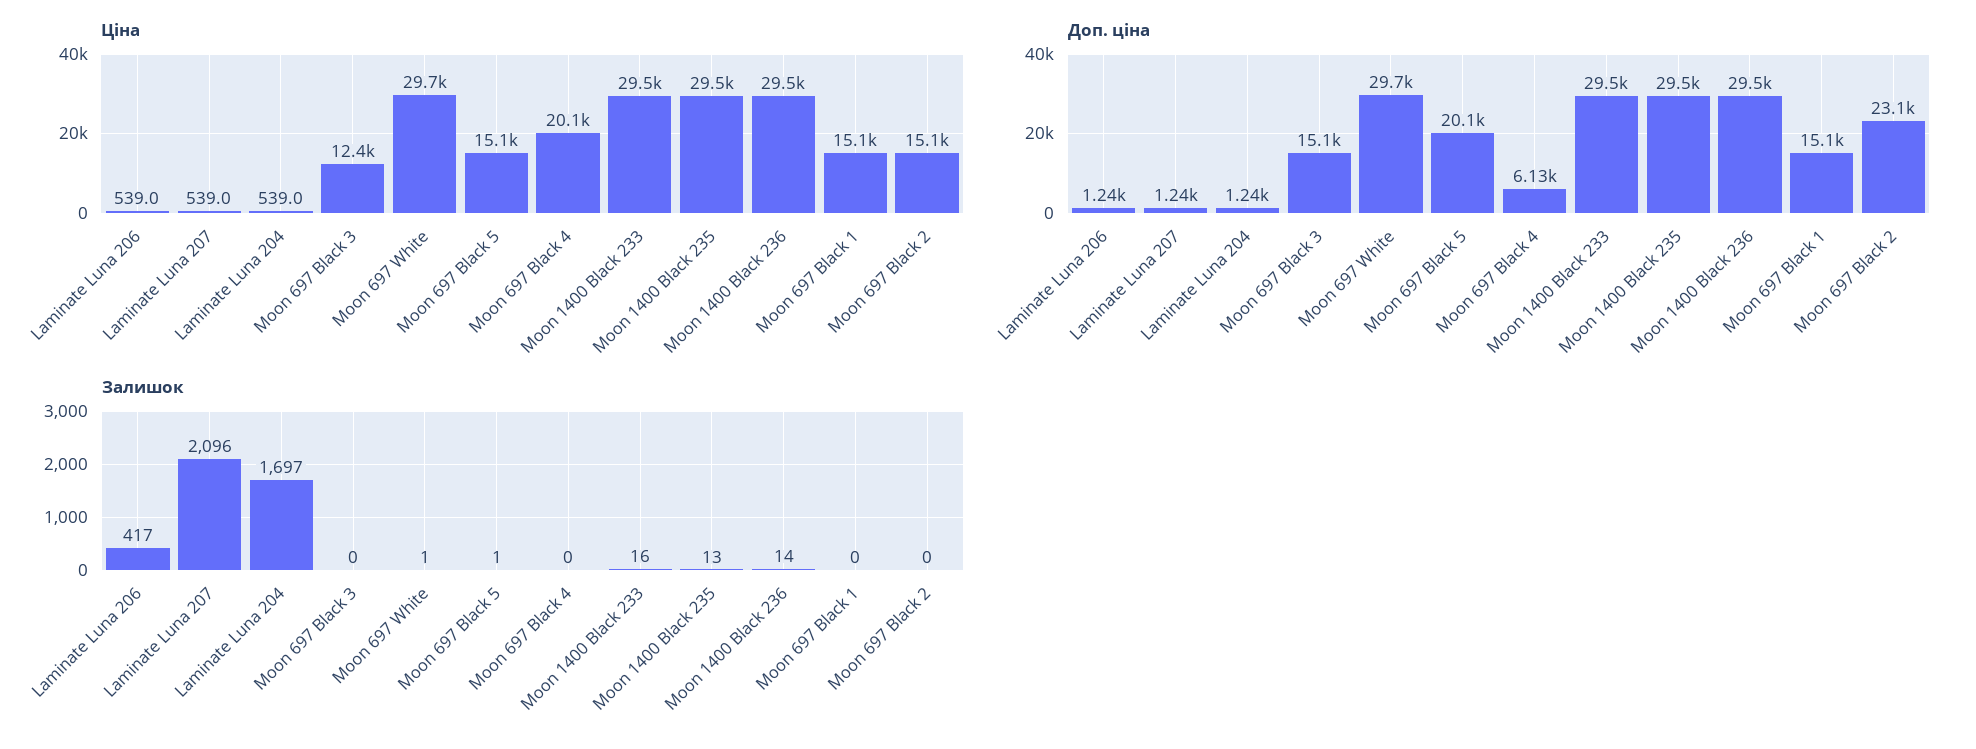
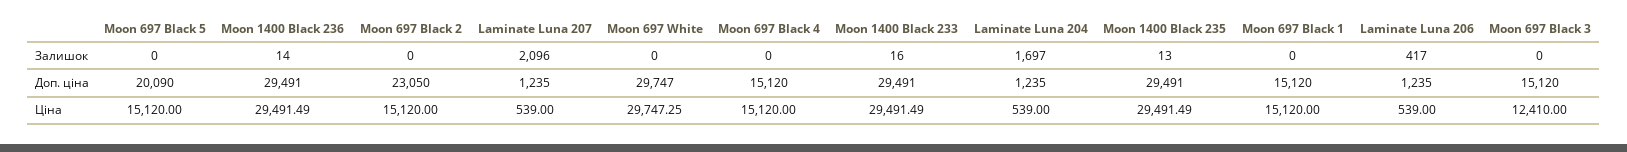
Ціна, Moon 697 Black 4: 20100 -> 15120
Доп. ціна, Moon 697 Black 4: 6130 -> 15120
Залишок, Moon 697 White: 1 -> 0
Залишок, Moon 697 Black 5: 1 -> 0

